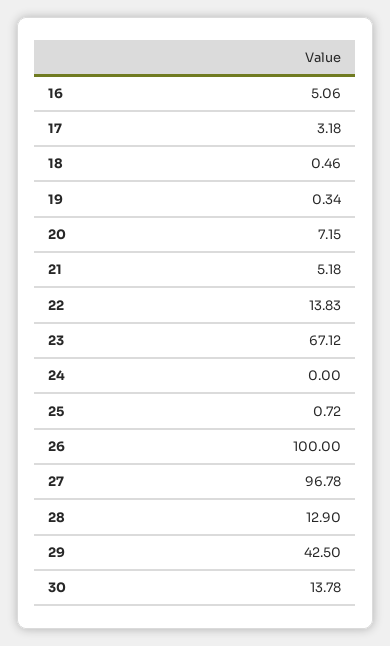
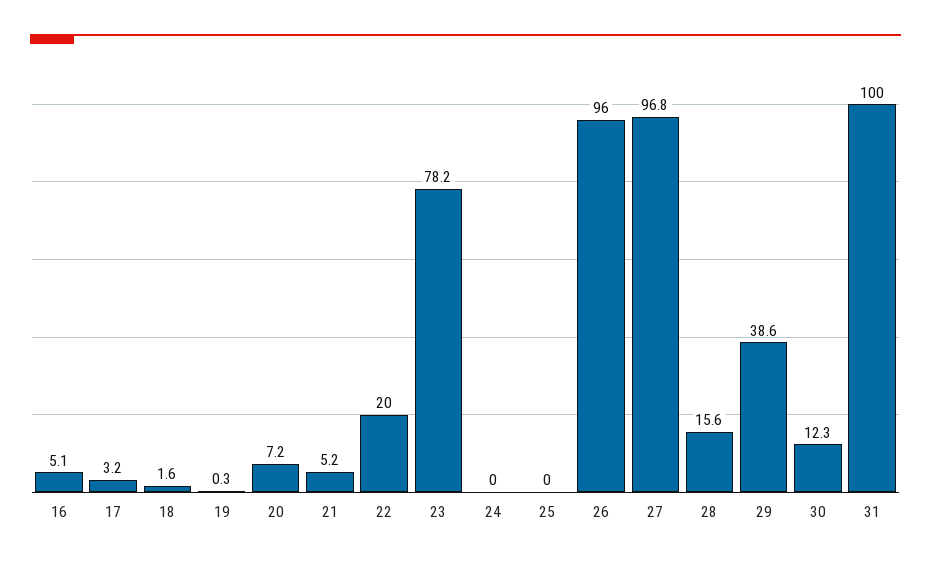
18: 0.46 -> 1.6
22: 13.83 -> 20
23: 67.12 -> 78.2
25: 0.72 -> 0
26: 100 -> 96
28: 12.9 -> 15.6
29: 42.5 -> 38.6
30: 13.78 -> 12.3
31: none -> 100

